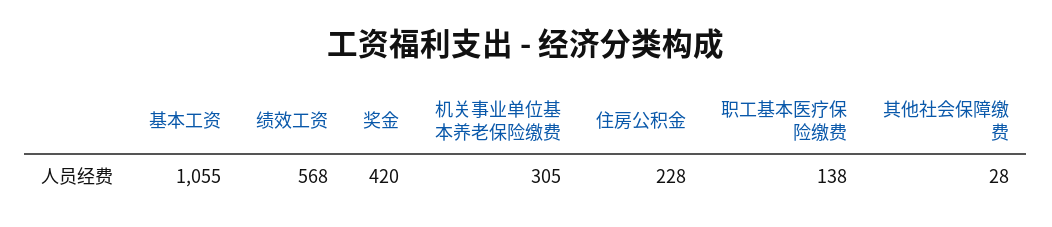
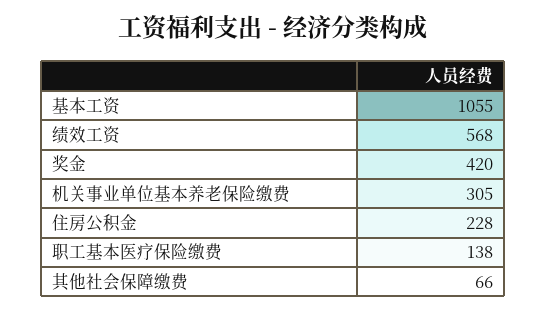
其他社会保障缴费: 28 -> 66

